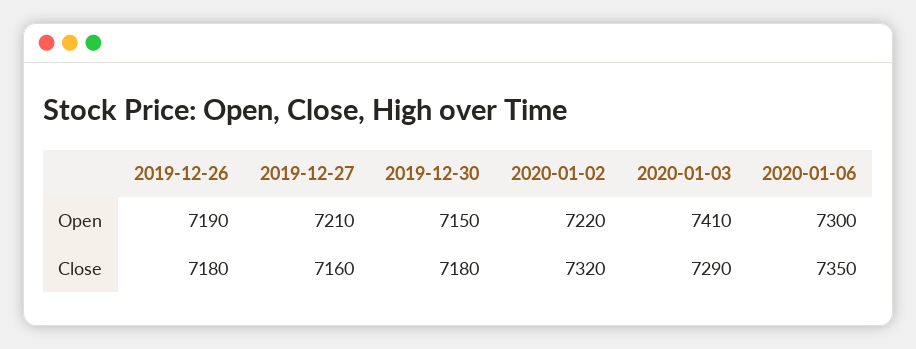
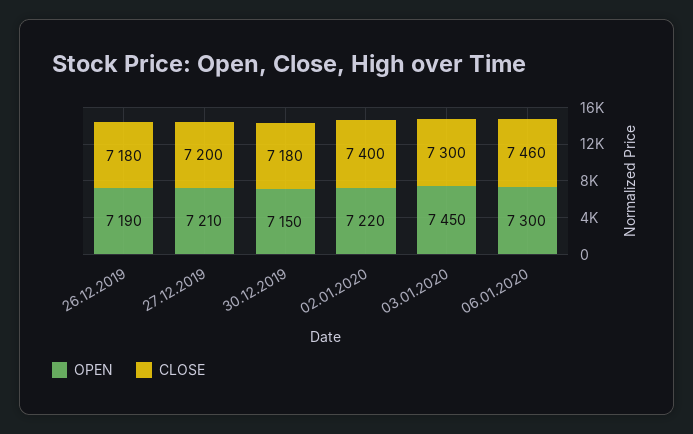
Open, 2020-01-03: 7410 -> 7450
Close, 2019-12-27: 7160 -> 7200
Close, 2020-01-02: 7320 -> 7400
Close, 2020-01-03: 7290 -> 7300
Close, 2020-01-06: 7350 -> 7460

